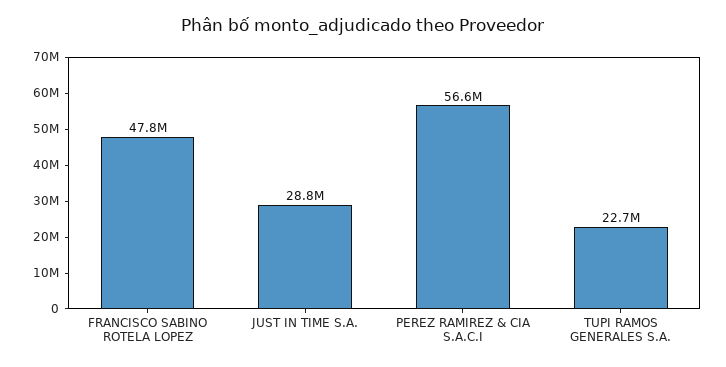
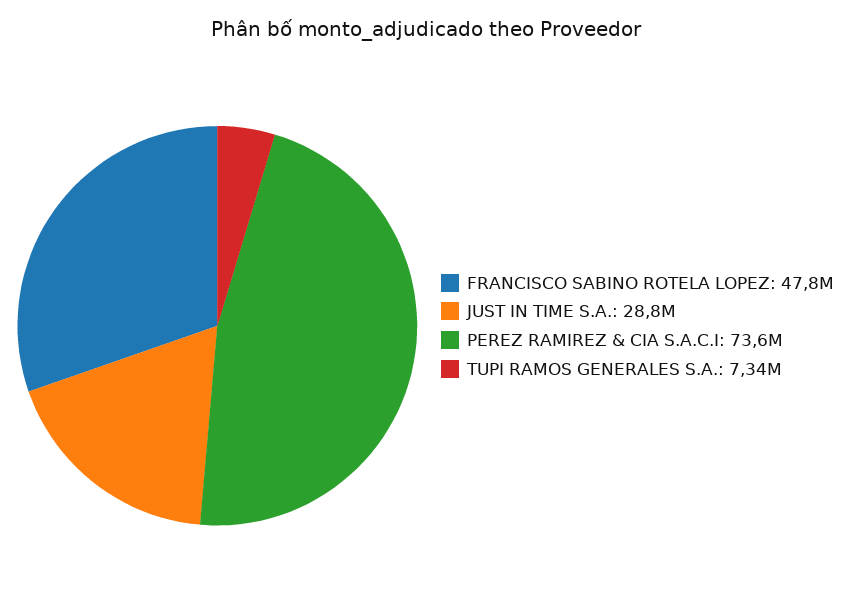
PEREZ RAMIREZ & CIA S.A.C.I: 56600000 -> 73600000
TUPI RAMOS GENERALES S.A.: 22700000 -> 7340000

